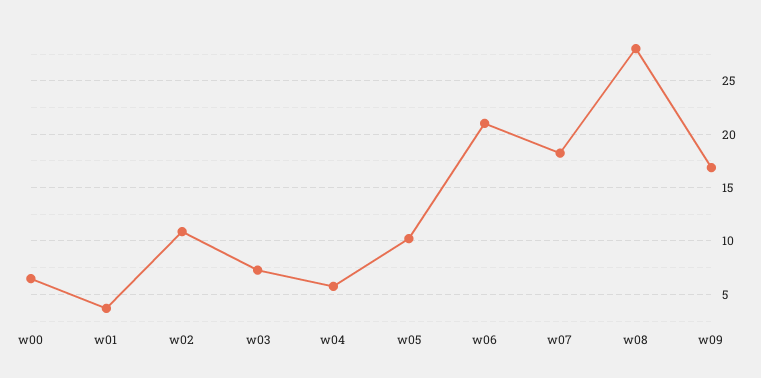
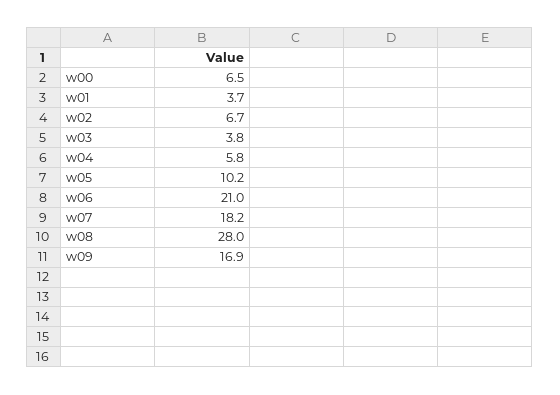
w02: 11 -> 6.7
w03: 7 -> 3.8

